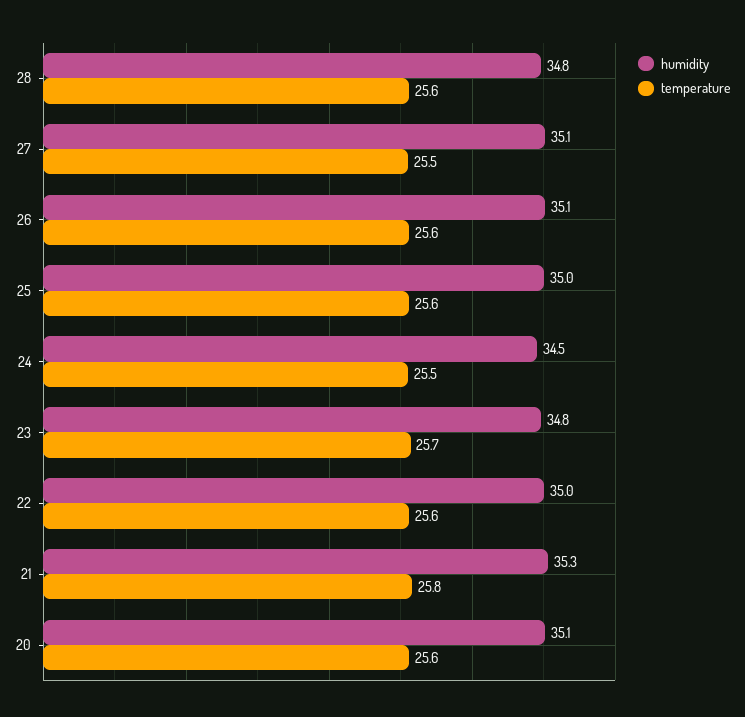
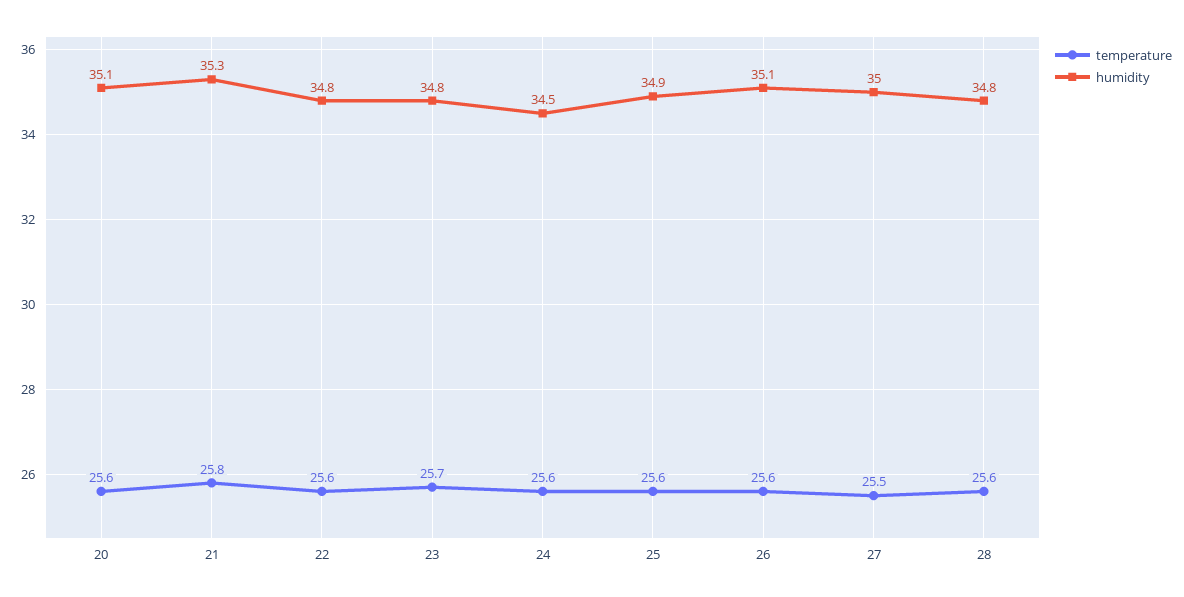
humidity, 27: 35.1 -> 35
humidity, 25: 35 -> 34.9
temperature, 24: 25.5 -> 25.6
humidity, 22: 35 -> 34.8

